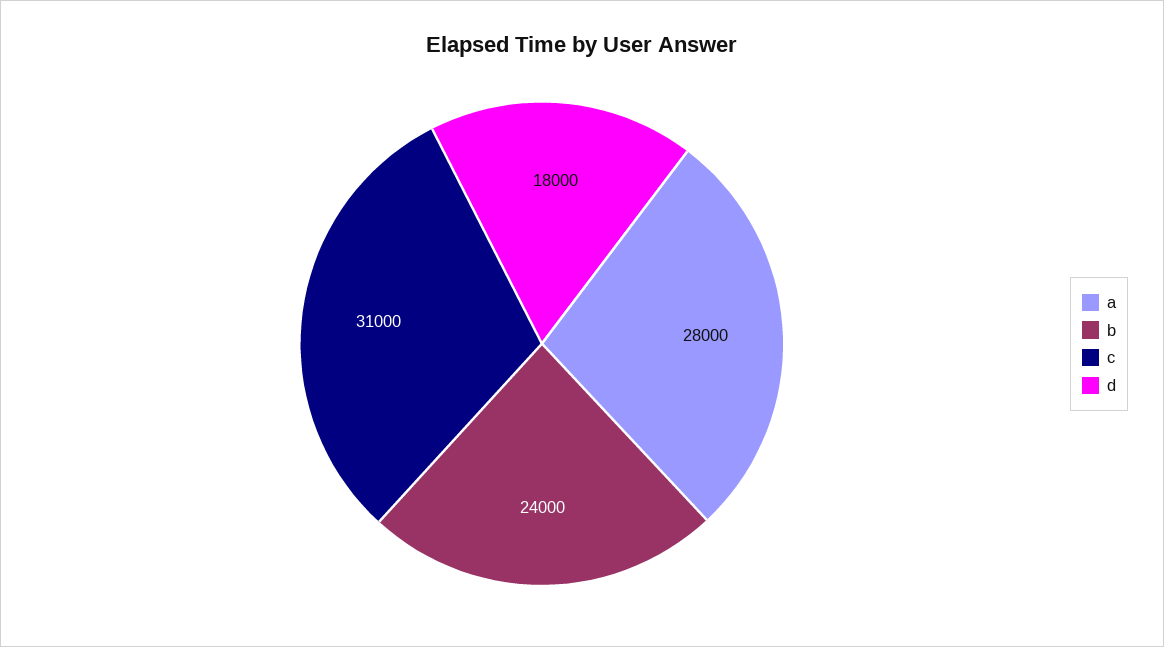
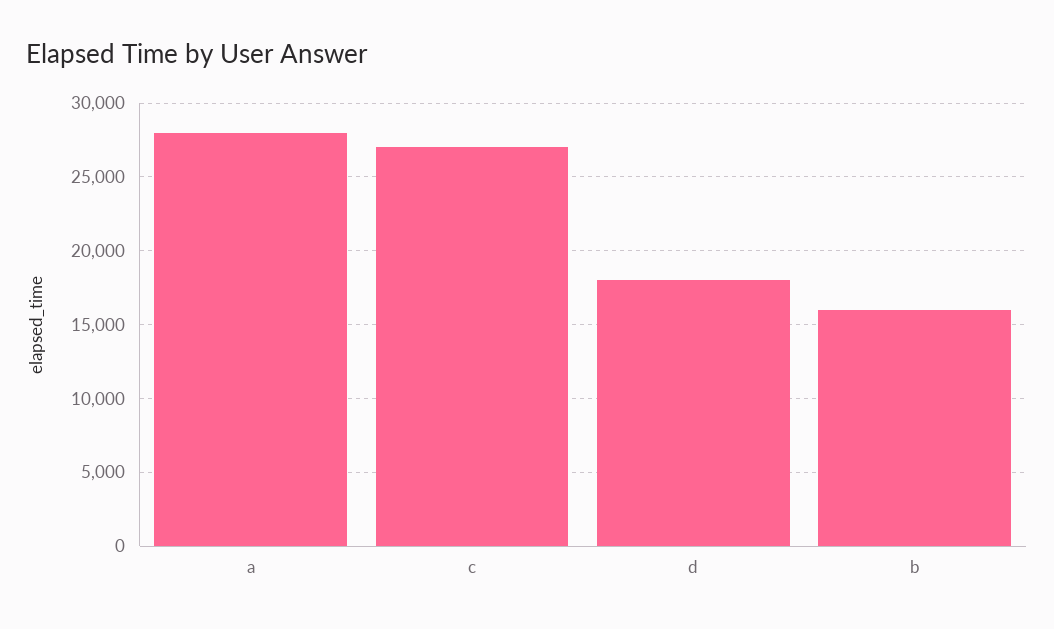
b: 24000 -> 16000
c: 31000 -> 27000

